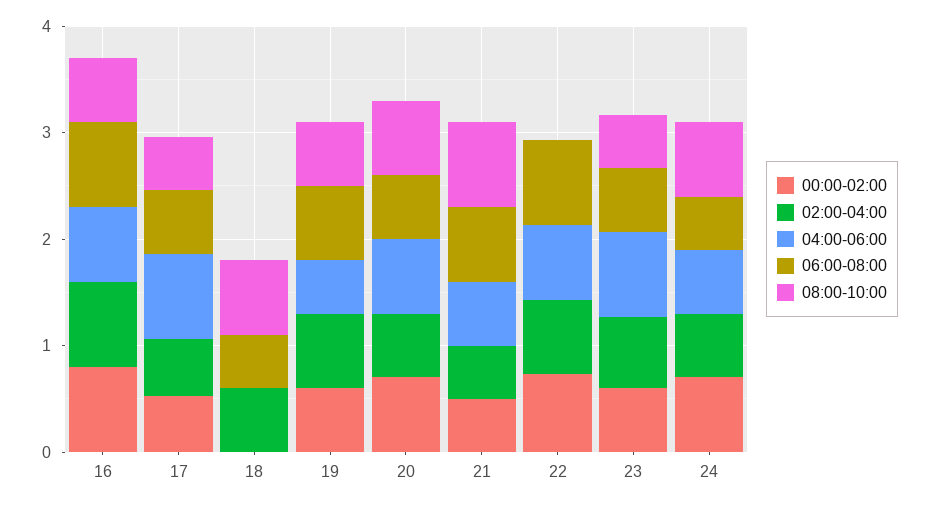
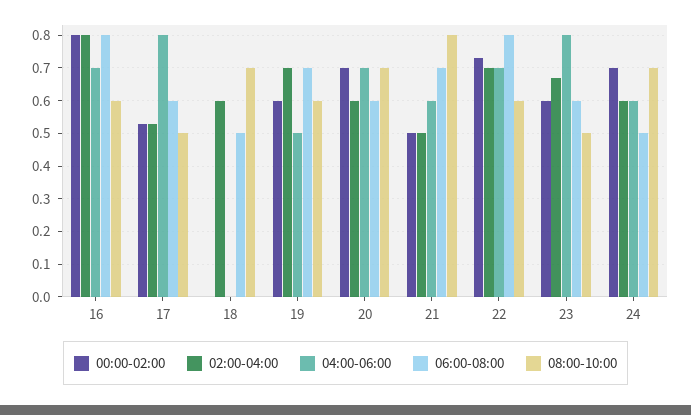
08:00-10:00, 22: 0 -> 0.6

